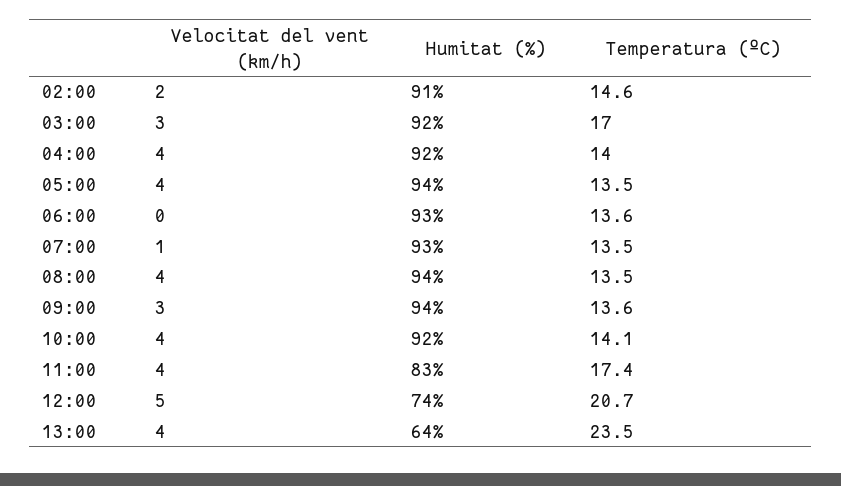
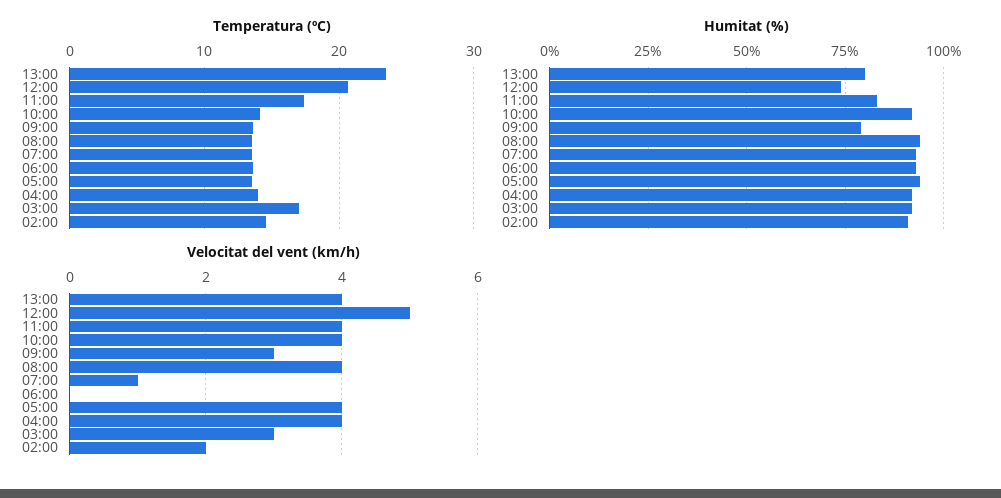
Humitat (%), 09:00: 94 -> 80
Humitat (%), 13:00: 64 -> 80

